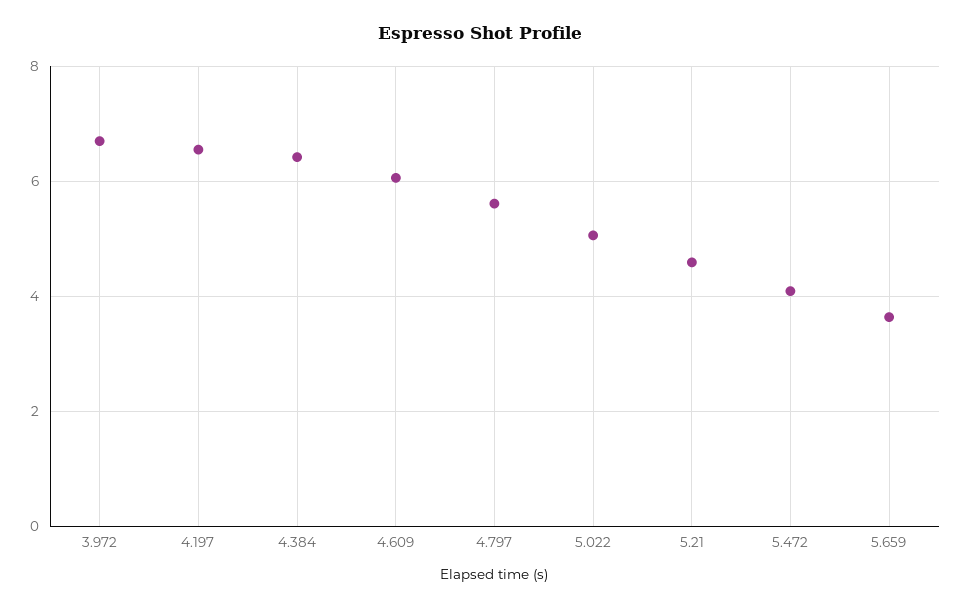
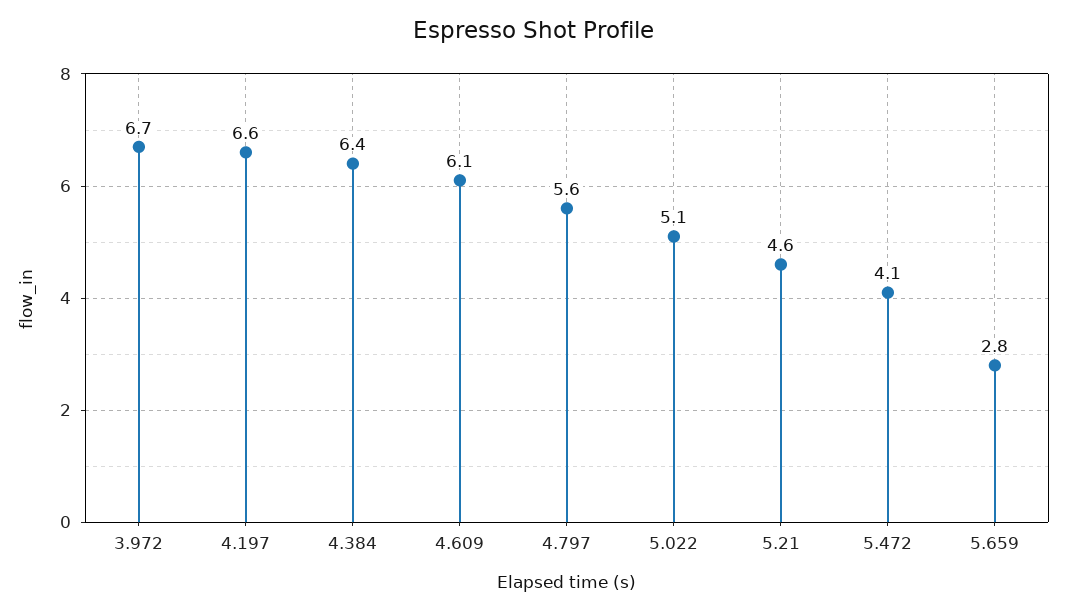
5.659: 3.6 -> 2.8

